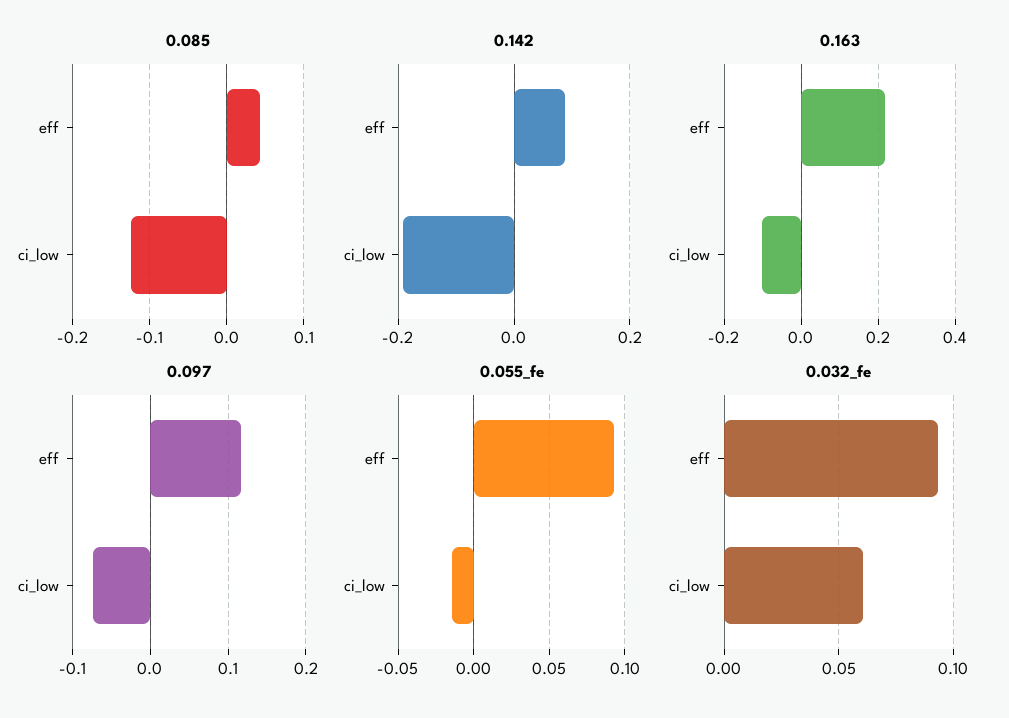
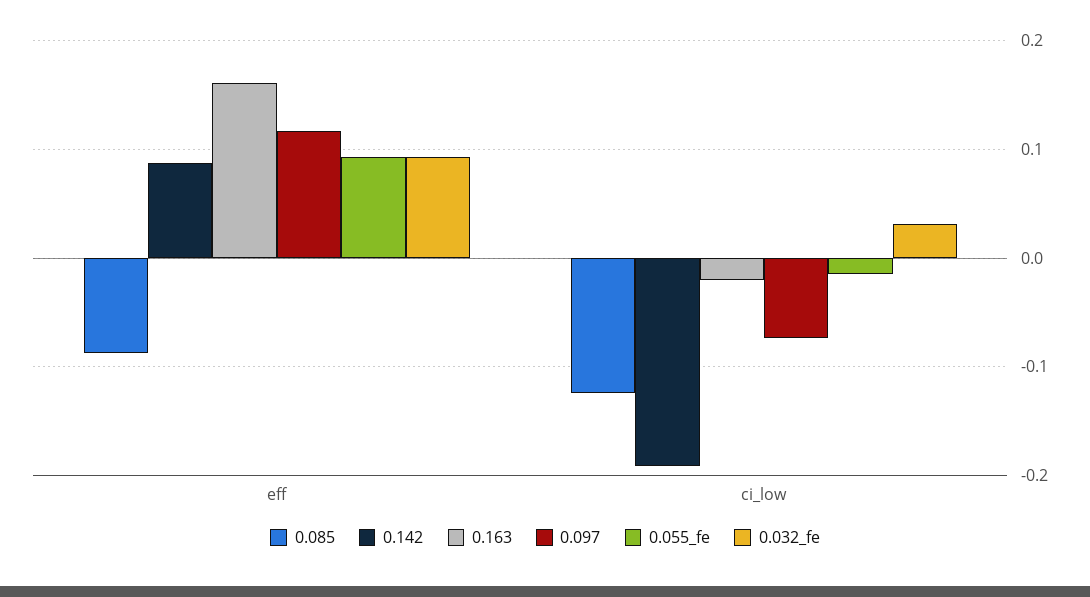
0.085, eff: 0.04 -> -0.09
0.163, eff: 0.22 -> 0.16
0.163, ci_low: -0.1 -> -0.02
0.032_fe, ci_low: 0.06 -> 0.03

